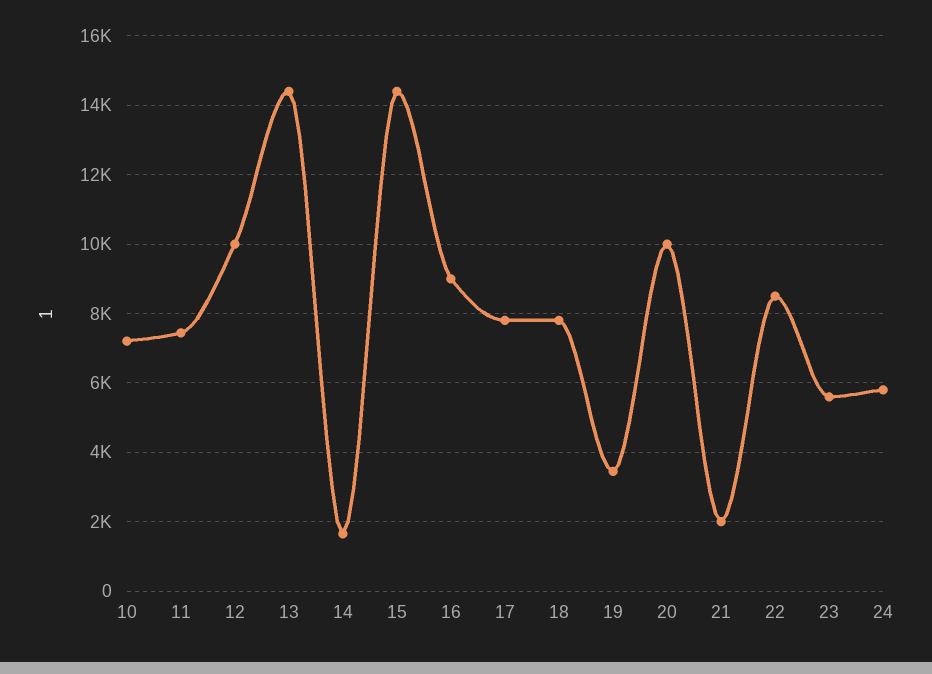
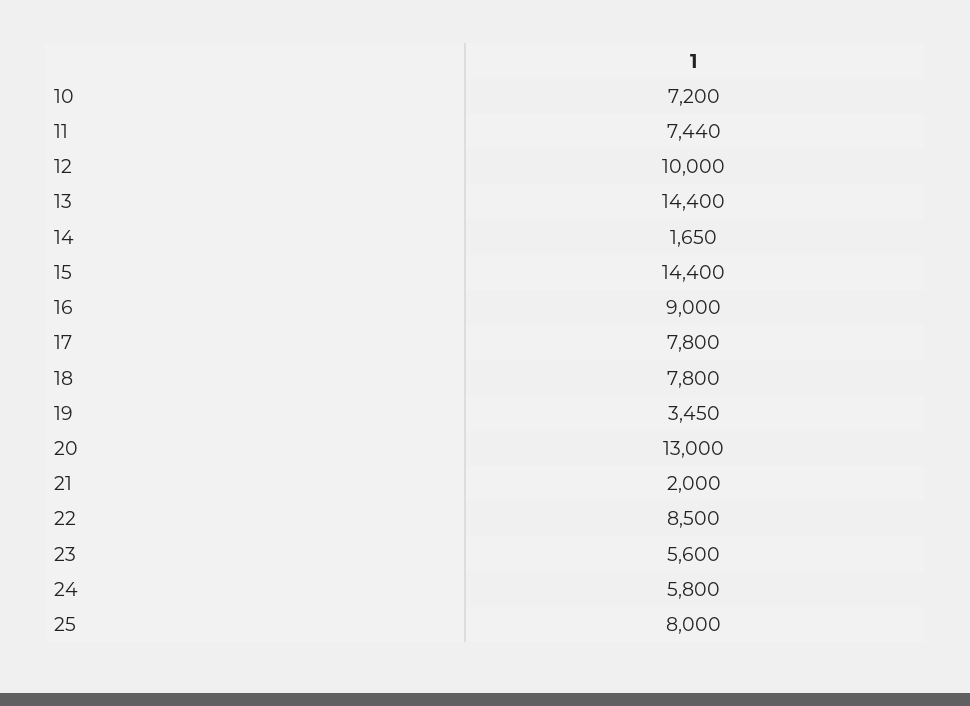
20: 10000 -> 13000
25: none -> 8000

